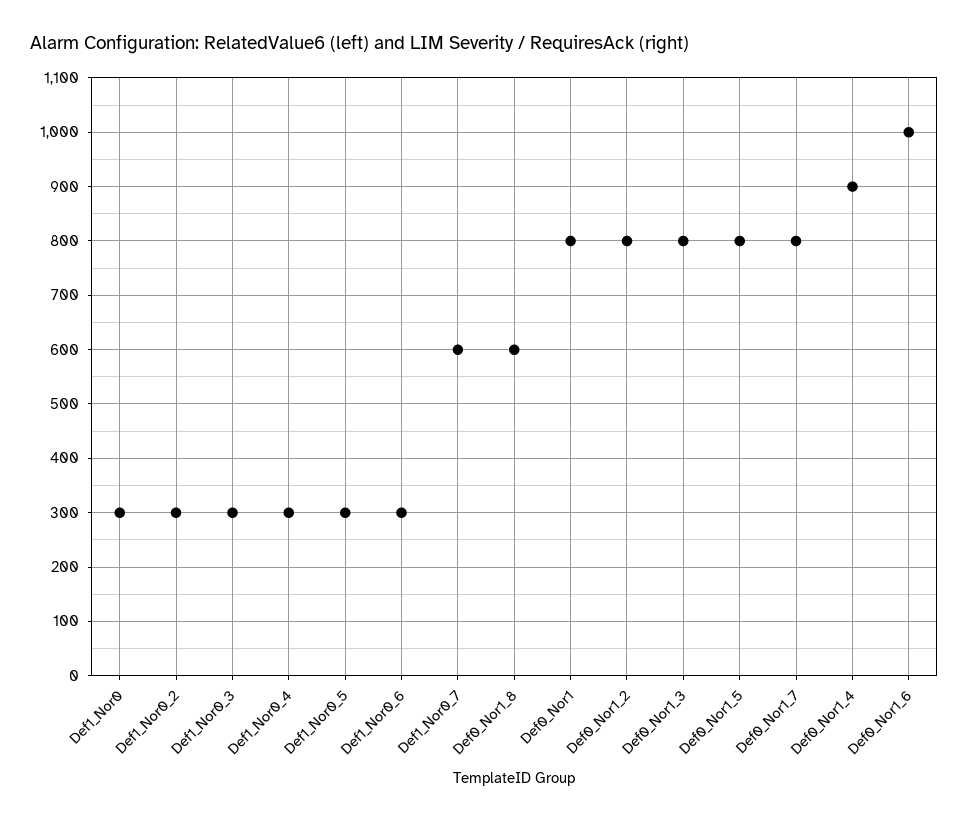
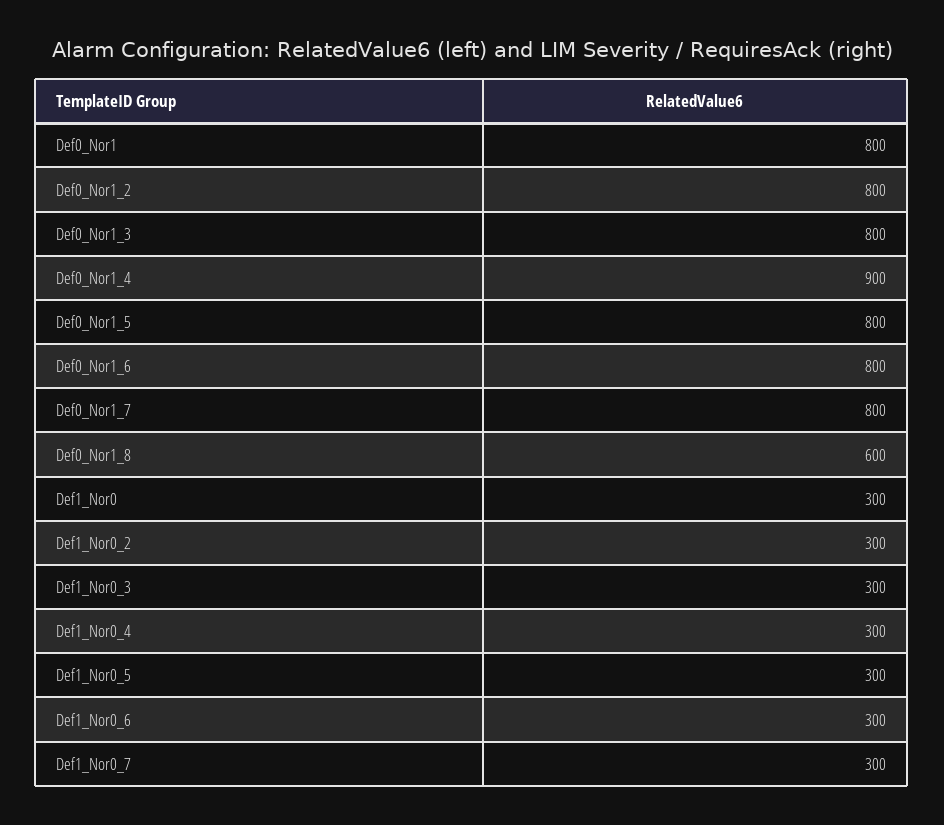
Def1_Nor0_7: 600 -> 300
Def0_Nor1_6: 1000 -> 800

